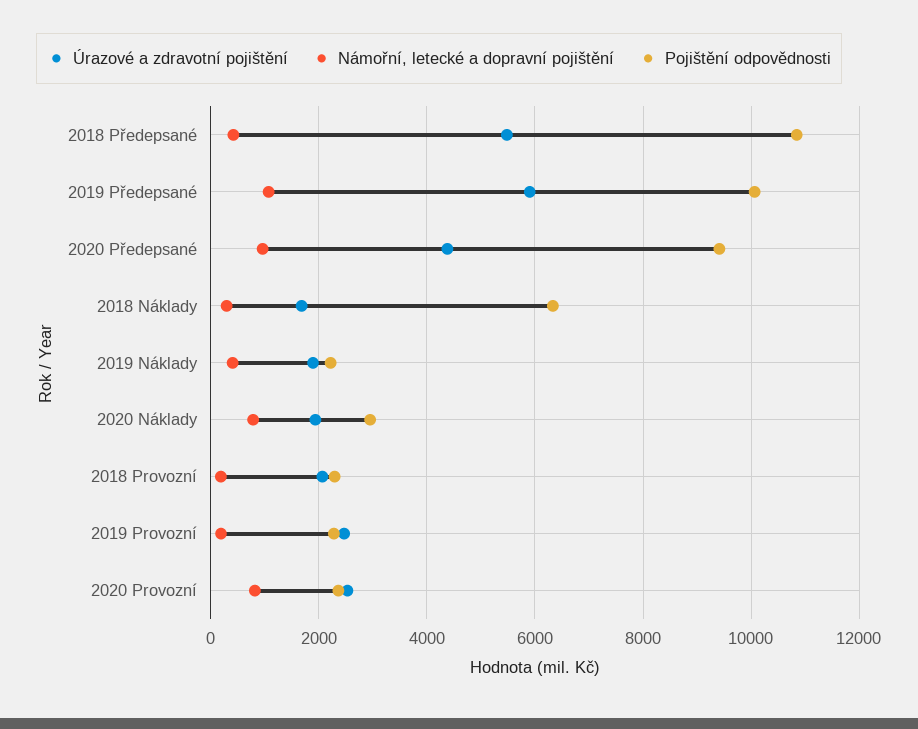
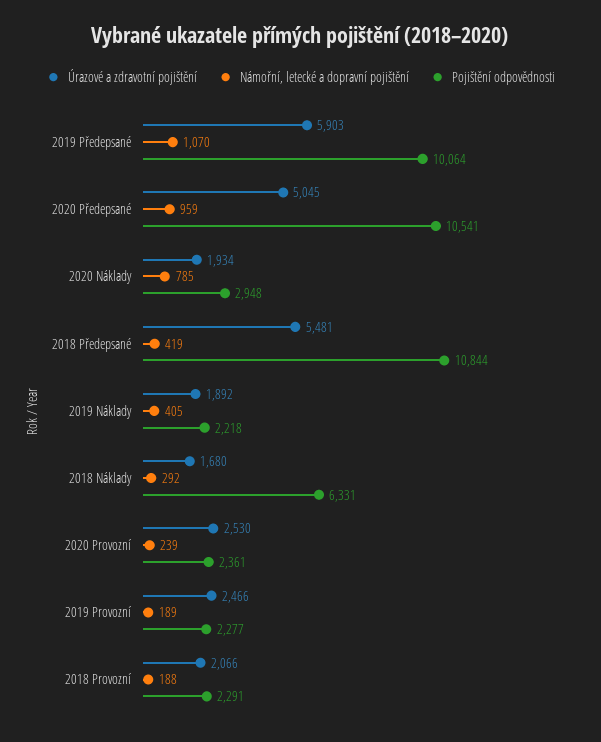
Úrazové a zdravotní pojištění, 2020 Předepsané: 4400 -> 5045
Pojištění odpovědnosti, 2020 Předepsané: 9400 -> 10541
Námořní, letecké a dopravní pojištění, 2020 Provozní: 800 -> 239

